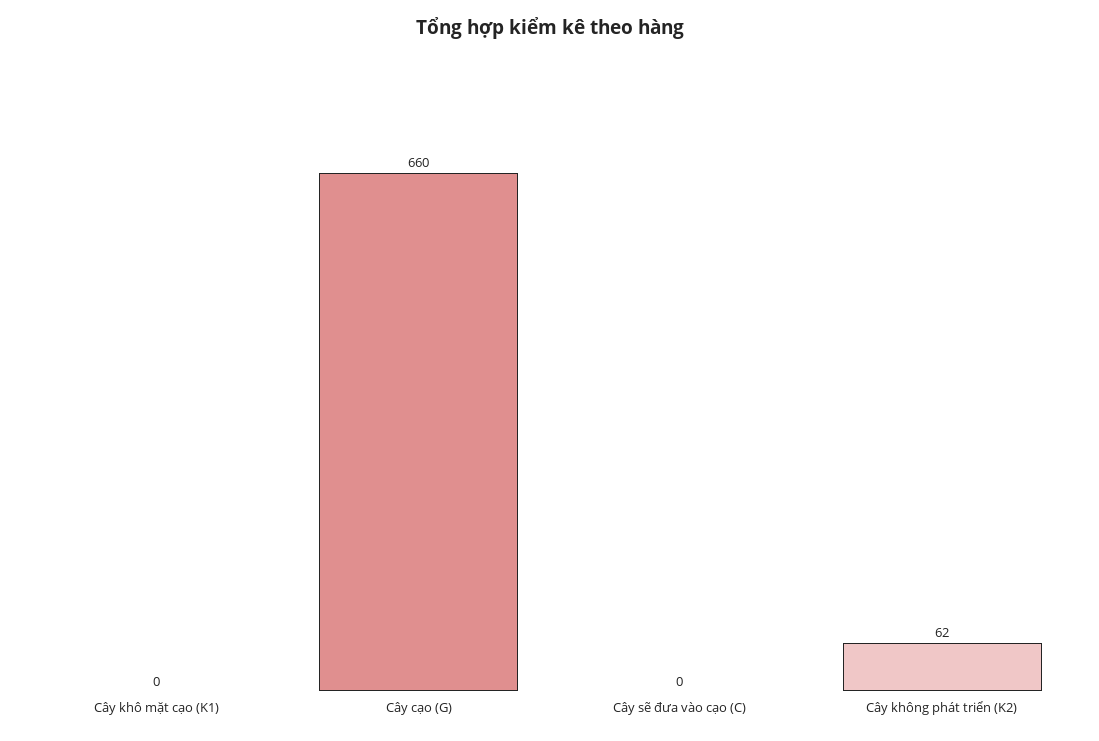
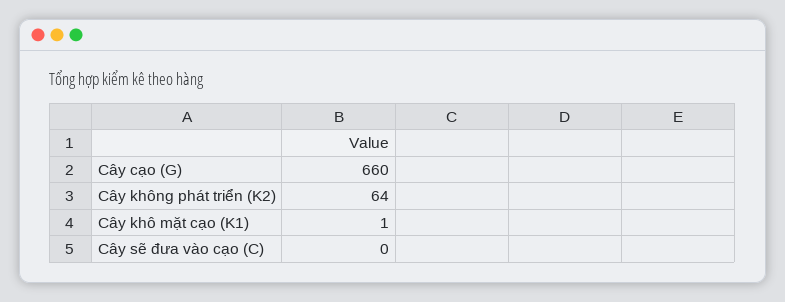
Cây khô mặt cạo (K1): 0 -> 1
Cây không phát triển (K2): 62 -> 64

